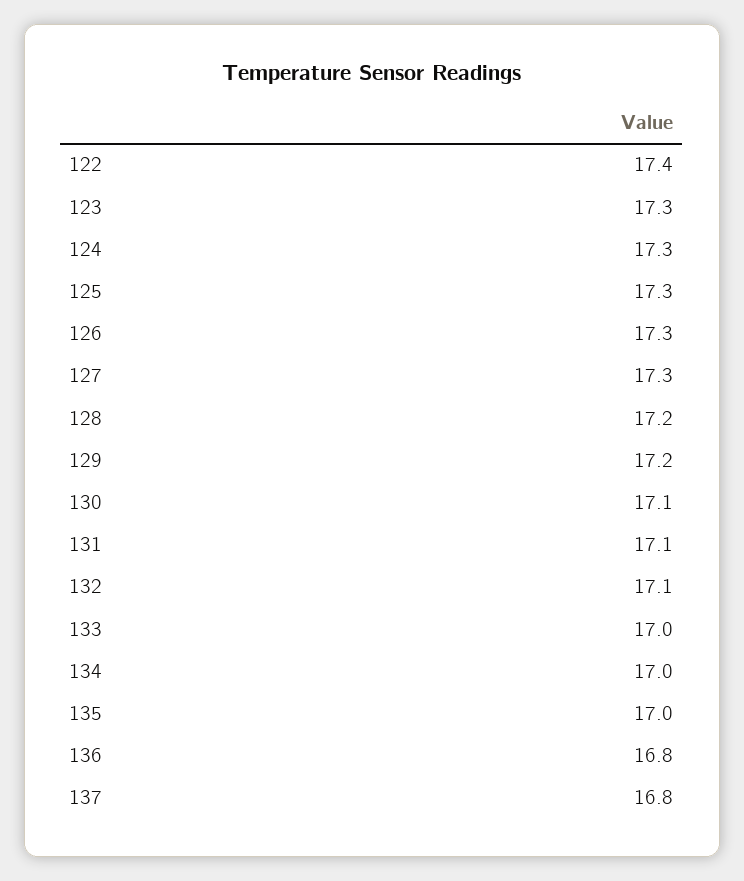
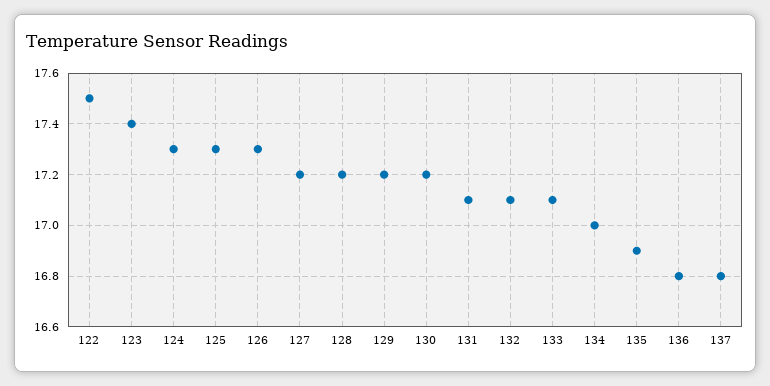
122: 17.4 -> 17.5
123: 17.3 -> 17.4
127: 17.3 -> 17.2
130: 17.1 -> 17.2
133: 17 -> 17.1
135: 17 -> 16.9

